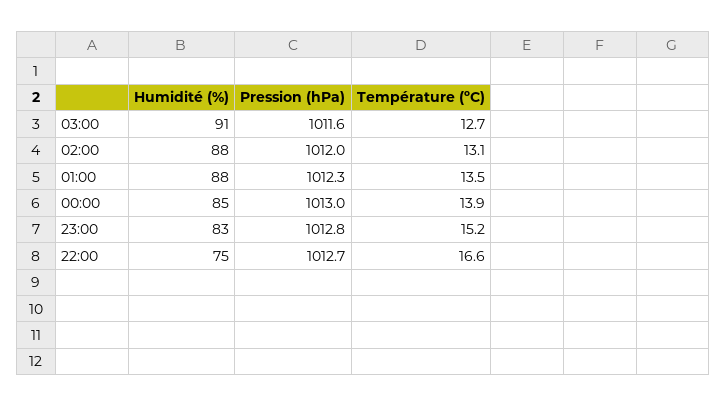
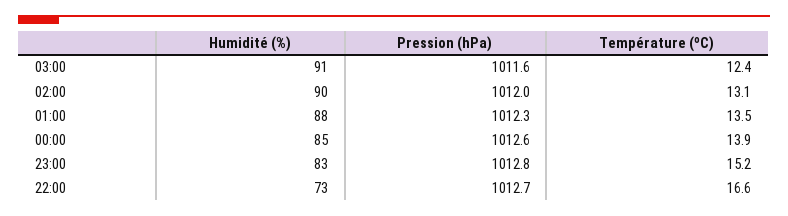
Température (ºC), 03:00: 12.7 -> 12.4
Humidité (%), 02:00: 88 -> 90
Pression (hPa), 00:00: 1013 -> 1012.6
Humidité (%), 22:00: 75 -> 73

